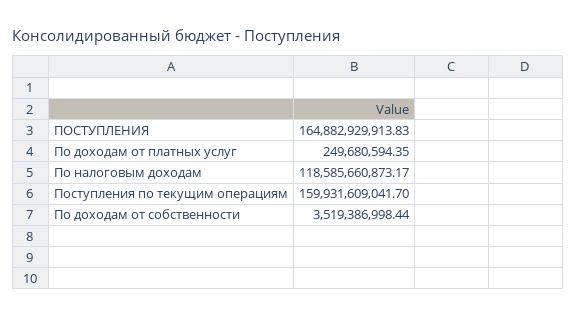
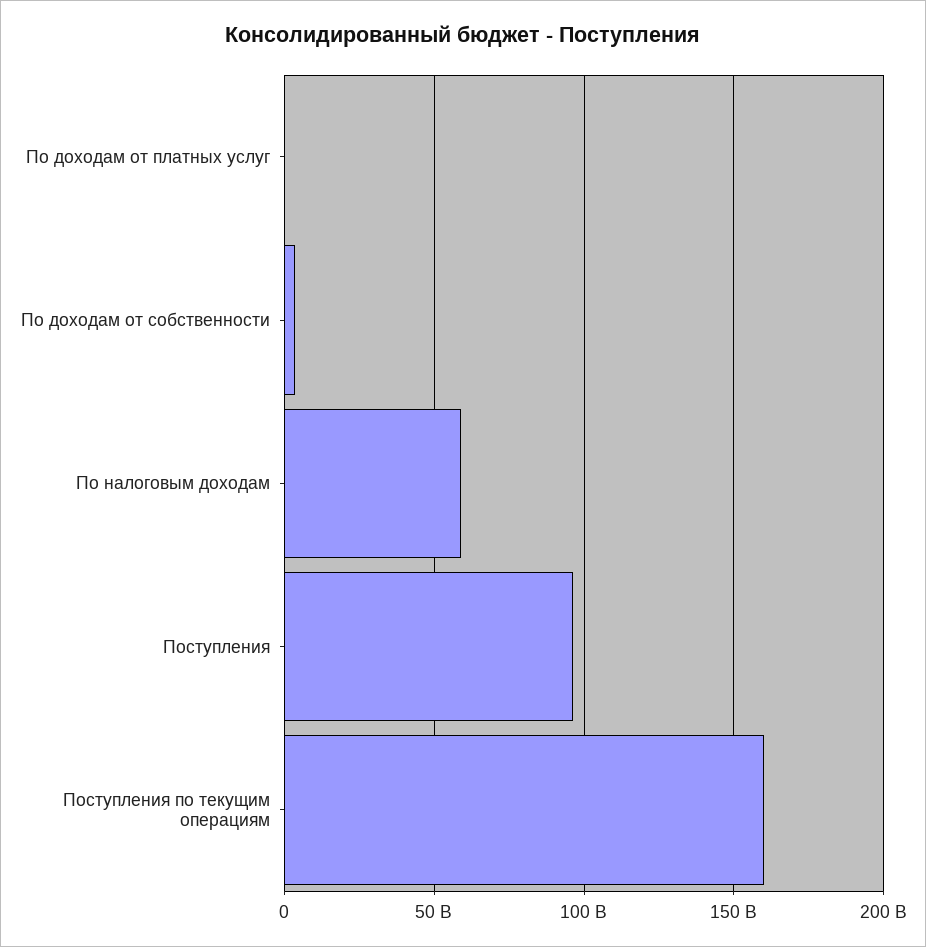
ПОСТУПЛЕНИЯ: 164882929913.83 -> 95000000000
По налоговым доходам: 118585660873.17 -> 60000000000

